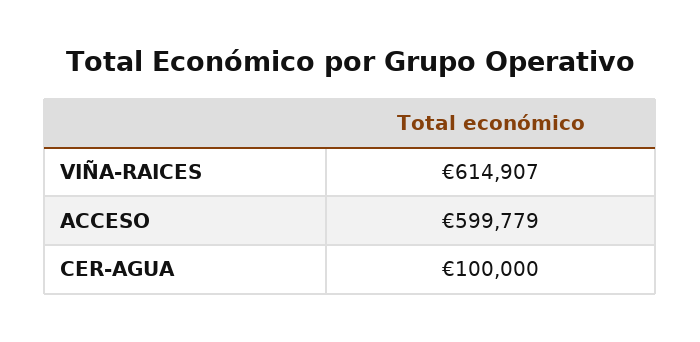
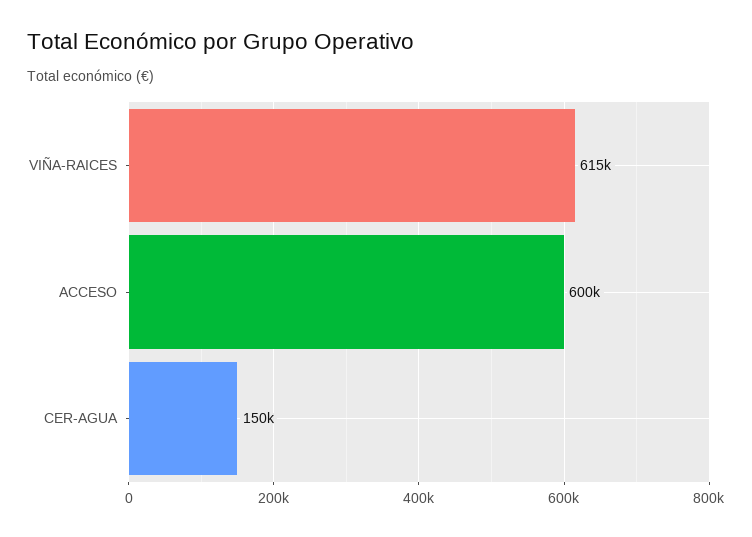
CER-AGUA: 100000 -> 150000

